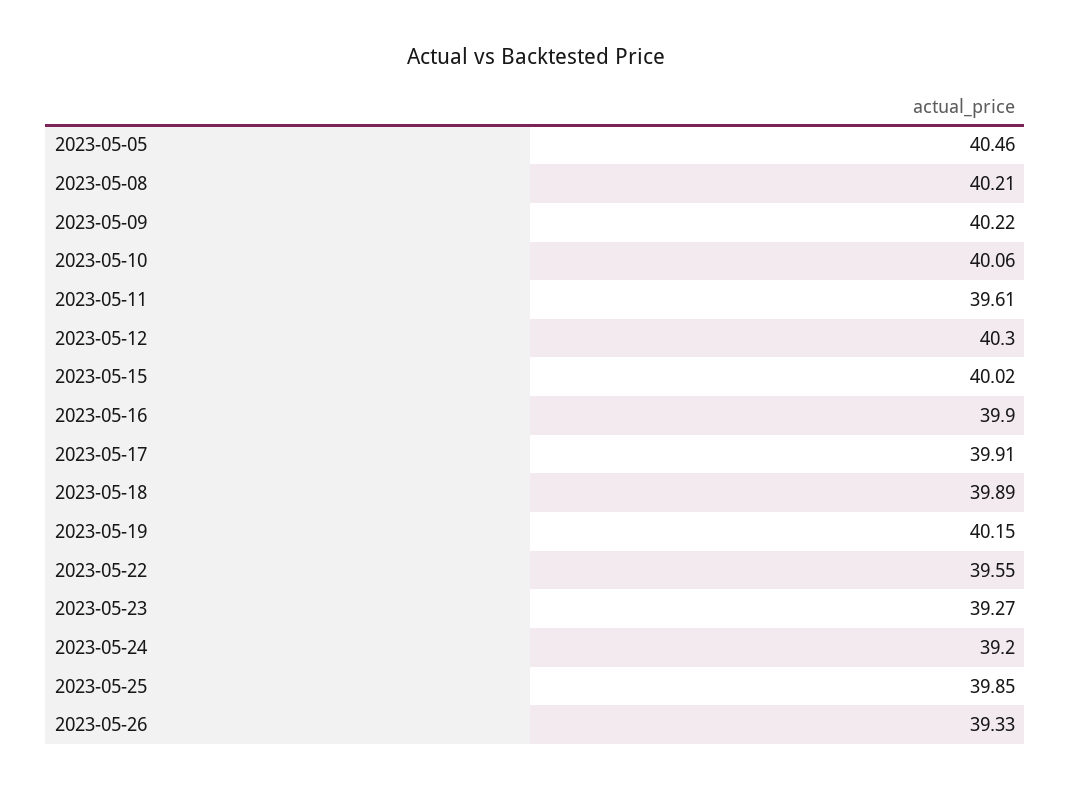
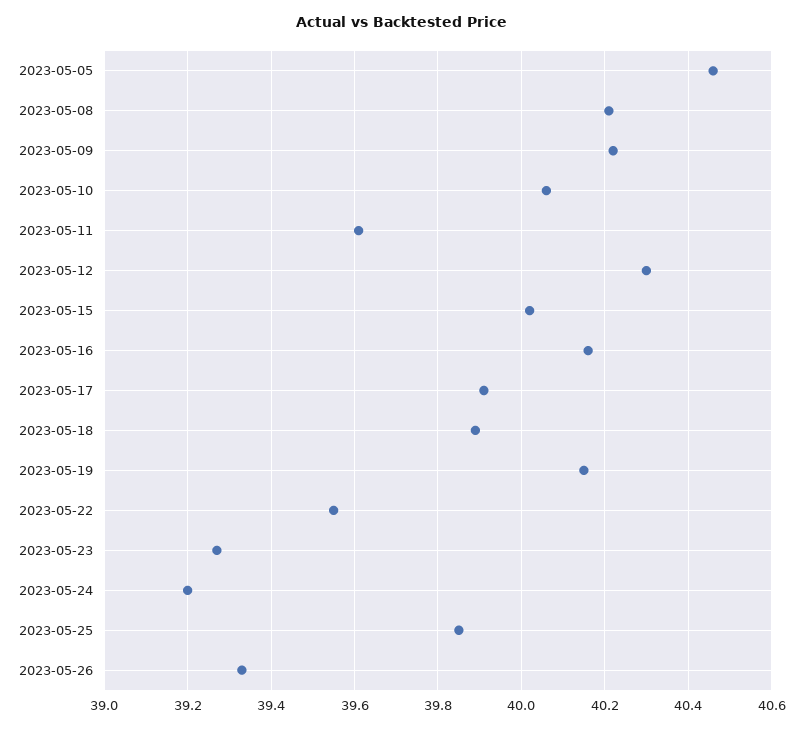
2023-05-16: 39.9 -> 40.15

